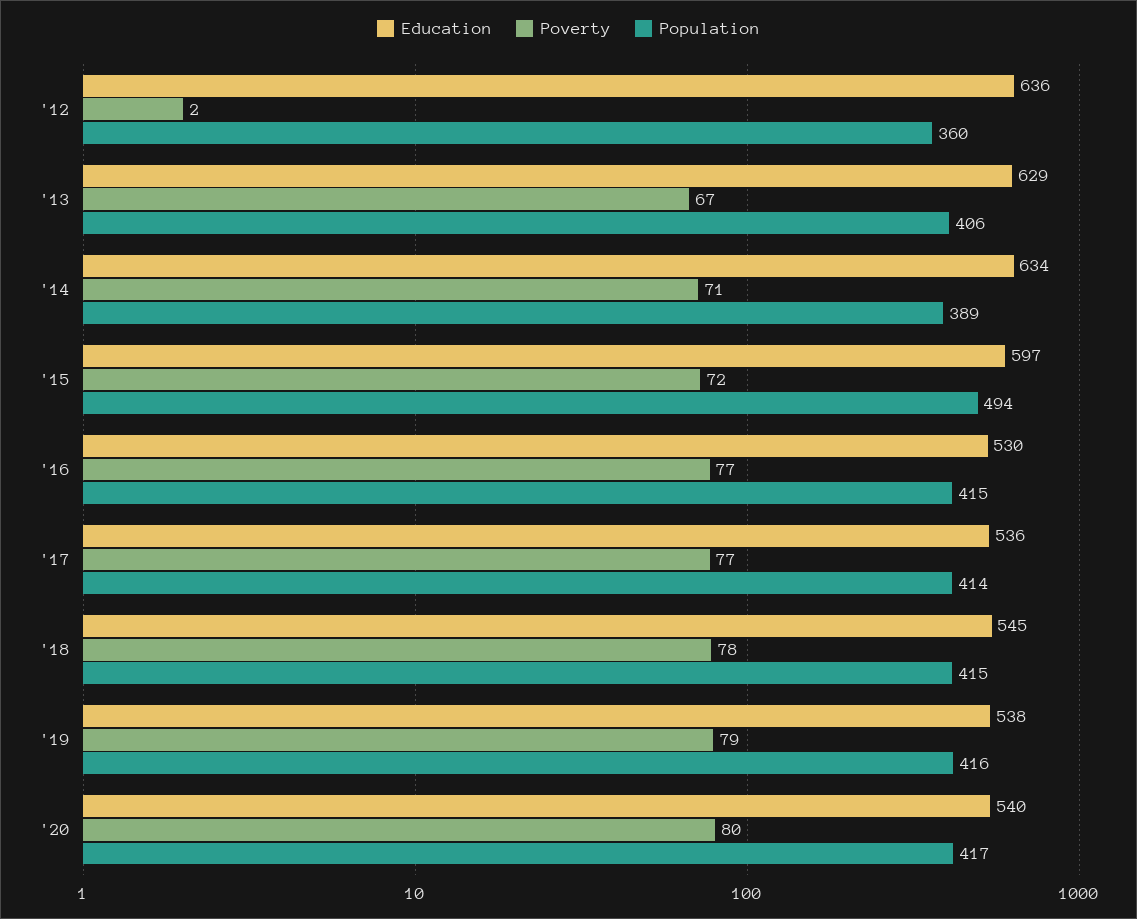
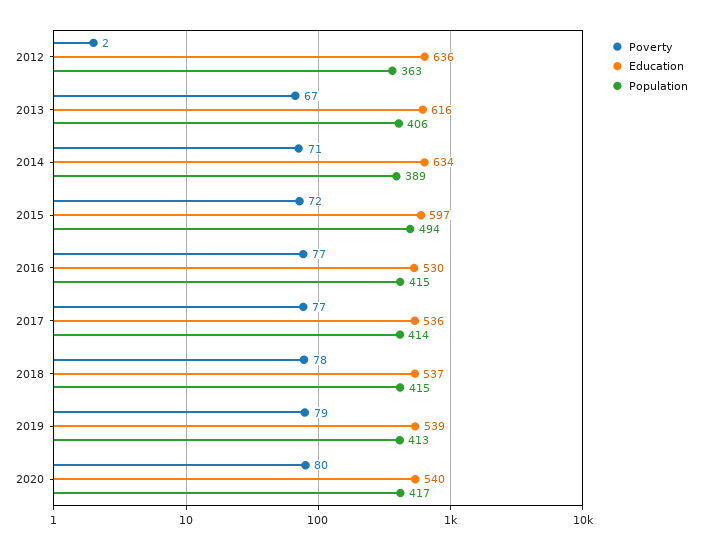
Population, '12: 360 -> 363
Education, '13: 629 -> 616
Education, '18: 545 -> 537
Education, '19: 538 -> 539
Population, '19: 416 -> 413

